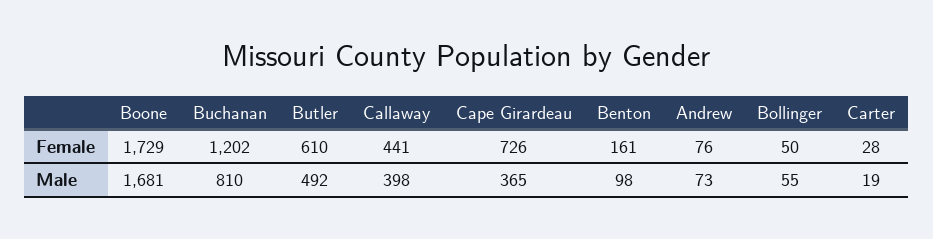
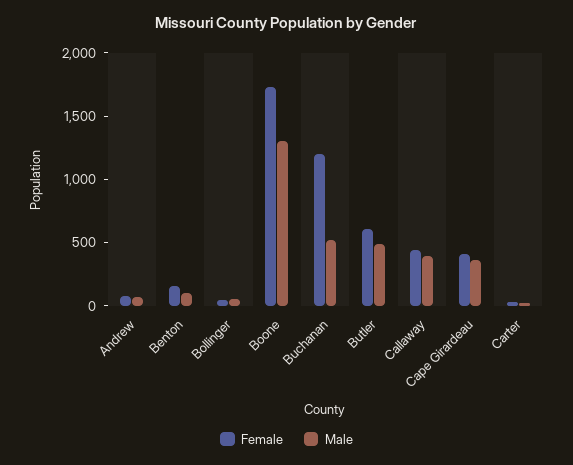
Female, Cape Girardeau: 726 -> 400
Male, Boone: 1681 -> 1300
Male, Buchanan: 810 -> 500

